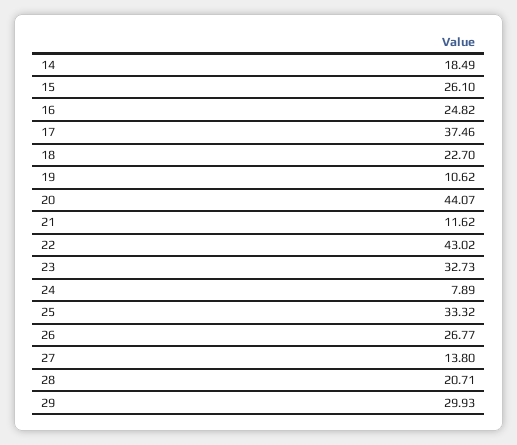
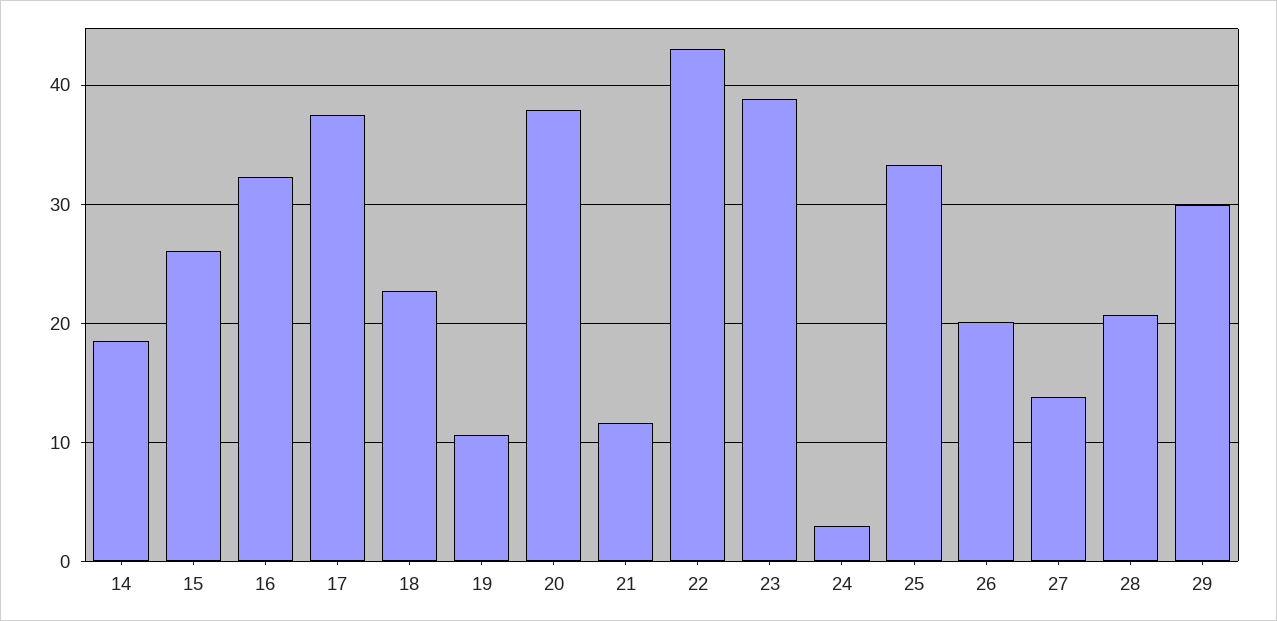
16: 24.82 -> 32
20: 44.07 -> 38
23: 32.73 -> 39
24: 7.89 -> 3
26: 26.77 -> 20

